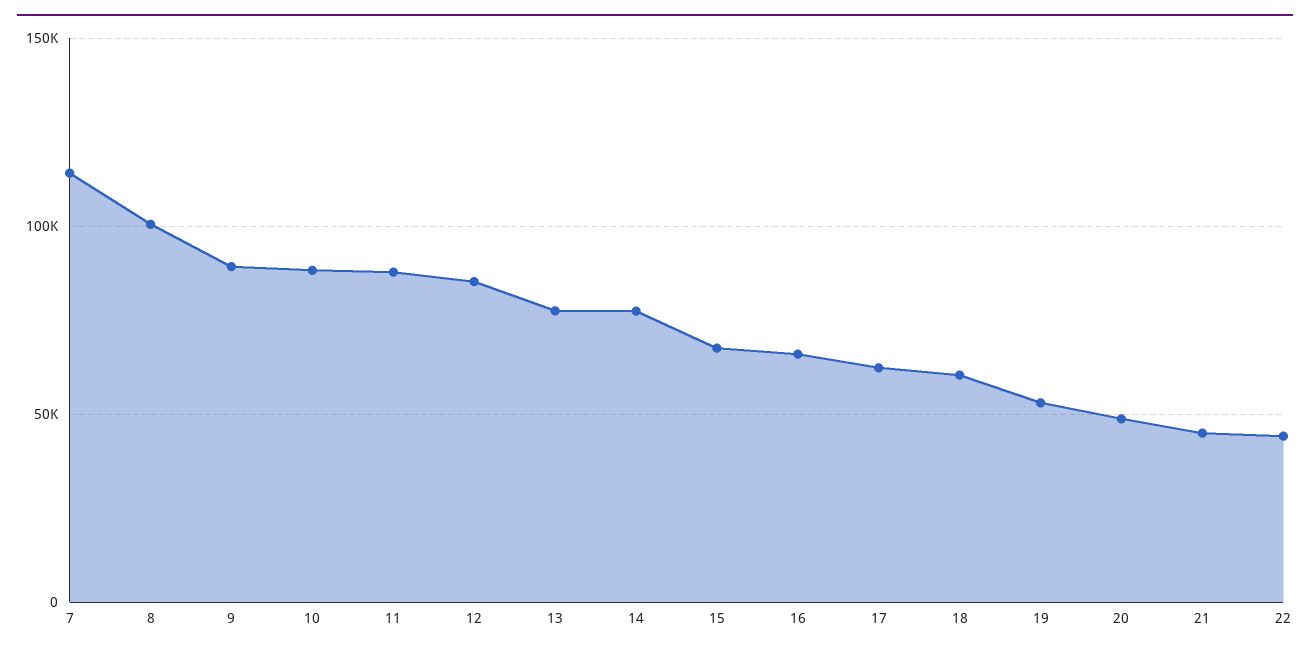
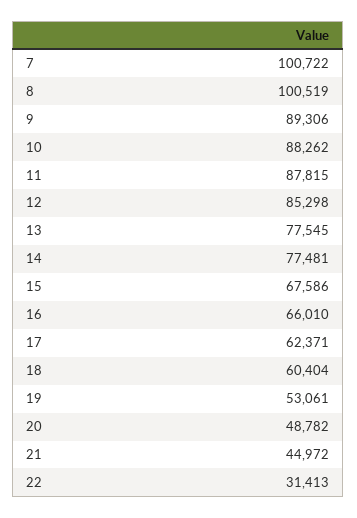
7: 115000 -> 100722
22: 45000 -> 31413

